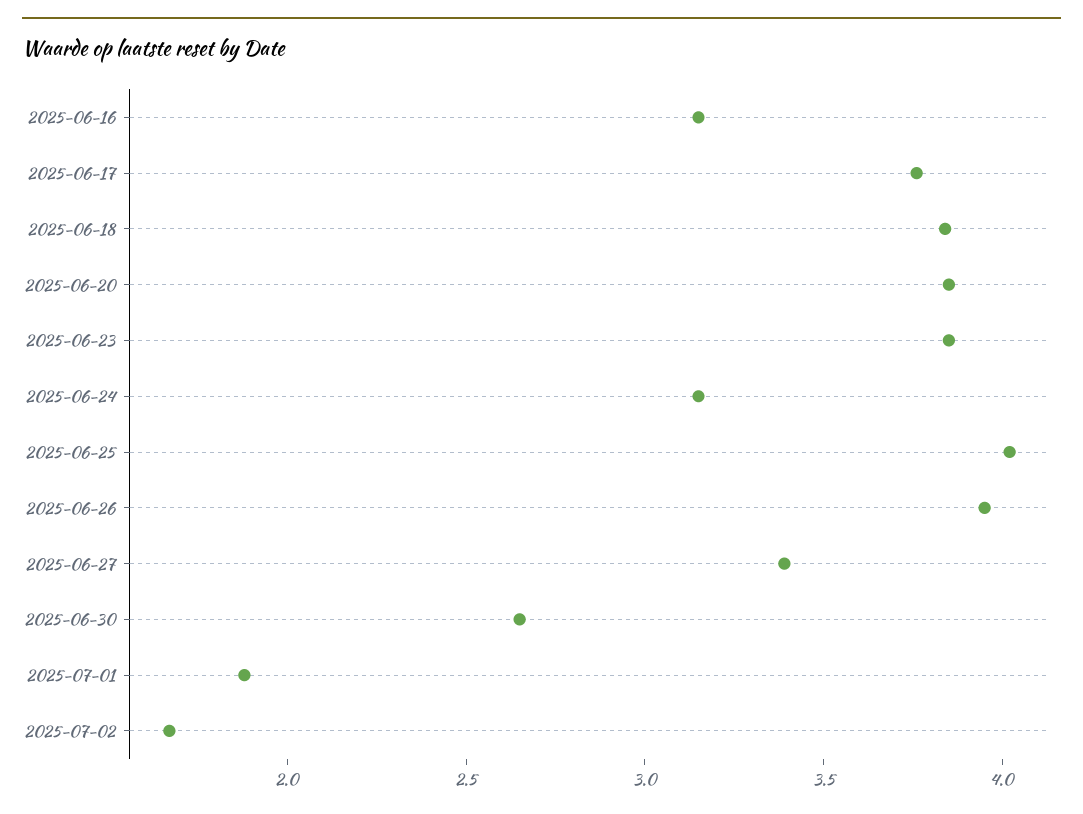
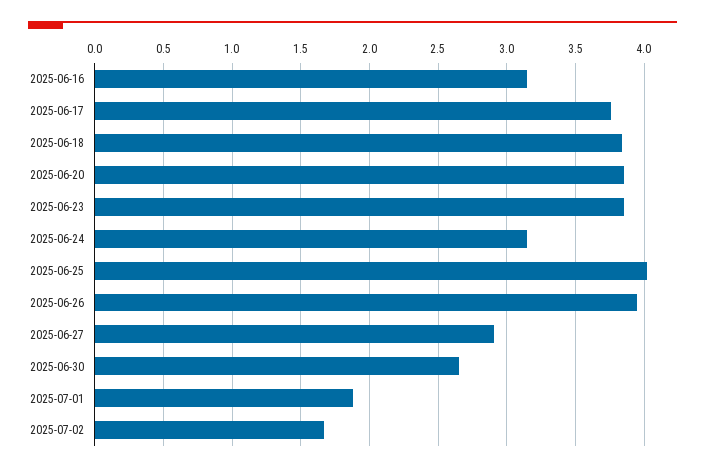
2025-06-27: 3.4 -> 2.9

